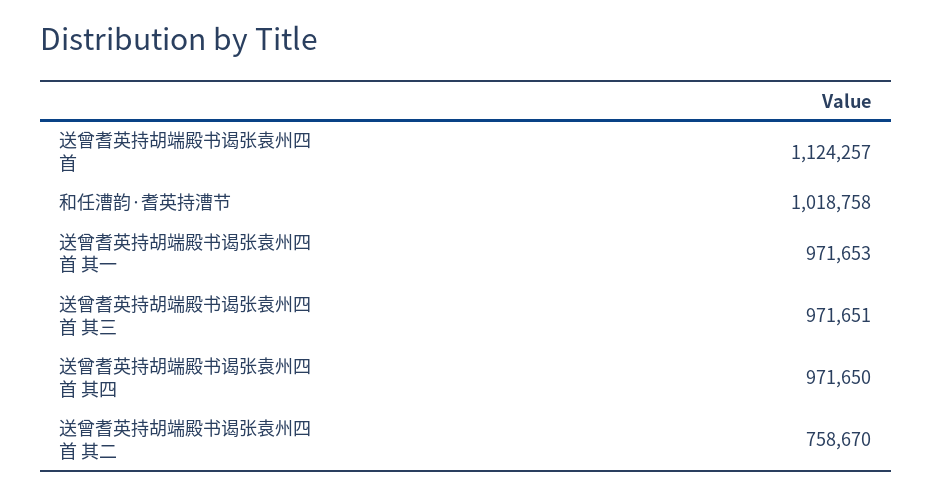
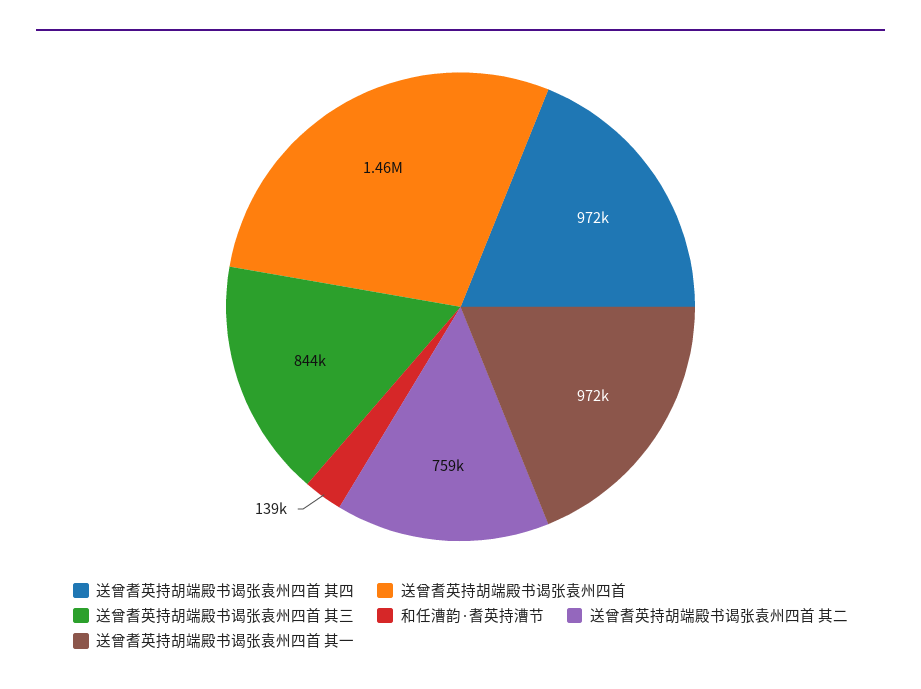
送曾耆英持胡端殿书谒张袁州四首: 1124257 -> 1460000
和任漕韵·耆英持漕节: 1018758 -> 139000
送曾耆英持胡端殿书谒张袁州四首 其三: 971651 -> 844000

